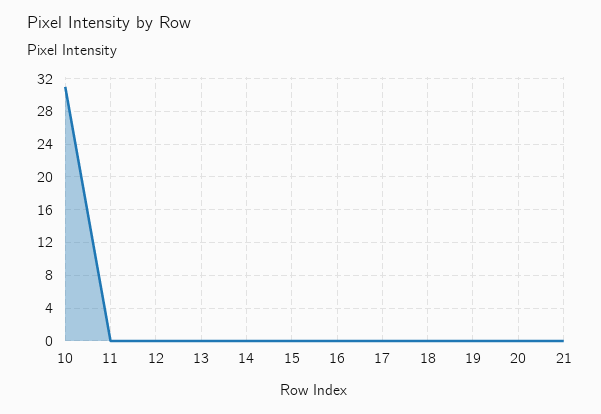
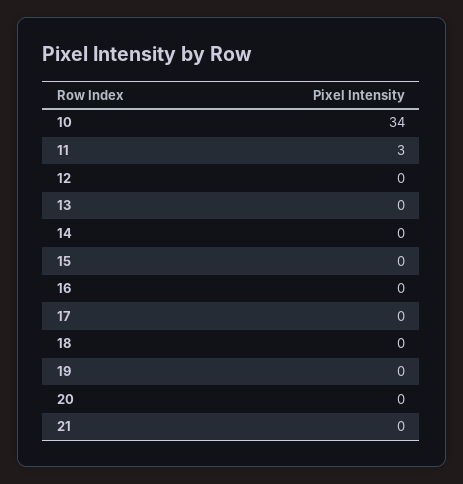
10: 31 -> 34
11: 0 -> 3

